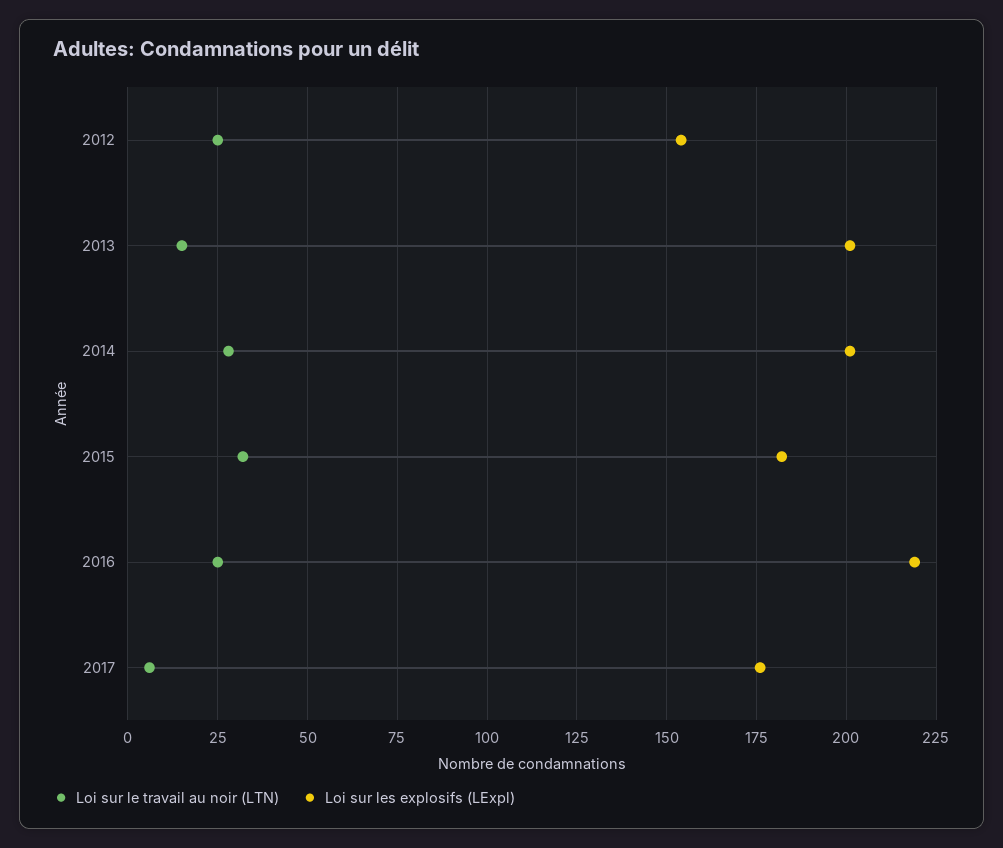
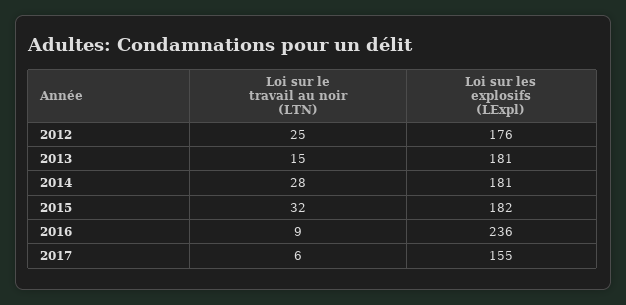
Loi sur les explosifs (LExpl), 2012: 155 -> 176
Loi sur les explosifs (LExpl), 2013: 200 -> 181
Loi sur les explosifs (LExpl), 2014: 200 -> 181
Loi sur le travail au noir (LTN), 2016: 25 -> 9
Loi sur les explosifs (LExpl), 2016: 220 -> 236
Loi sur les explosifs (LExpl), 2017: 175 -> 155

